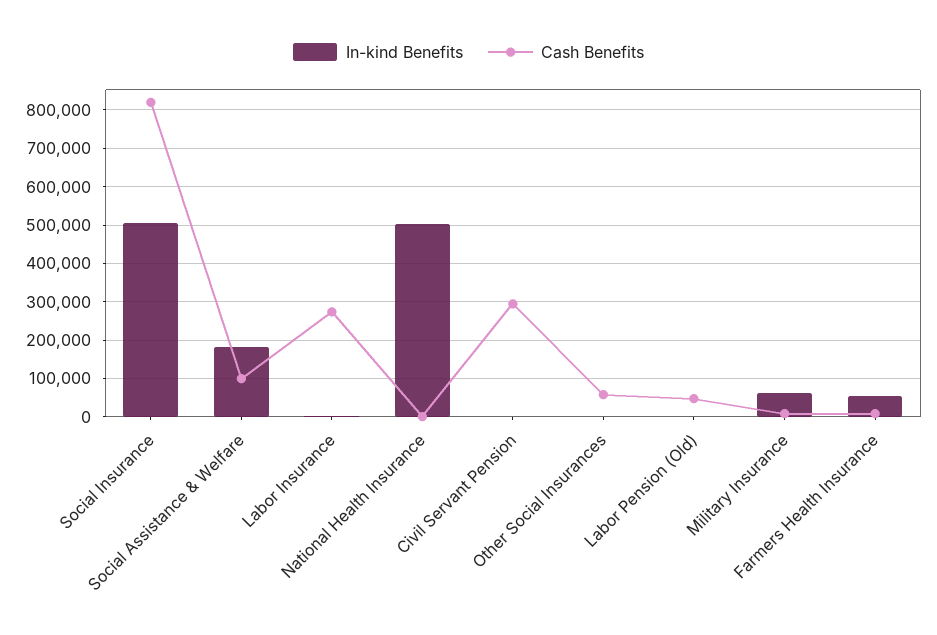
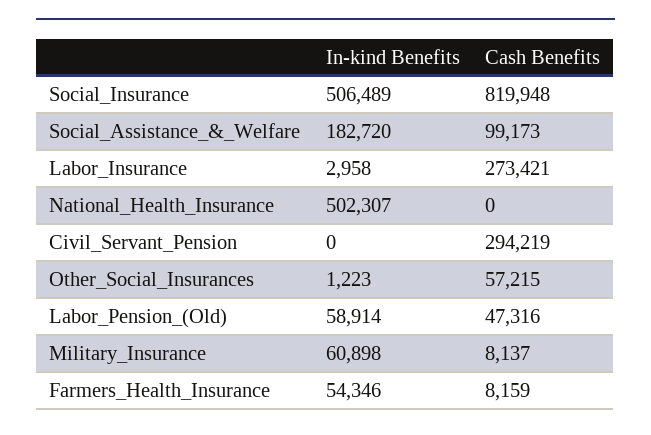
In-kind Benefits, Labor Pension (Old): 0 -> 58914

